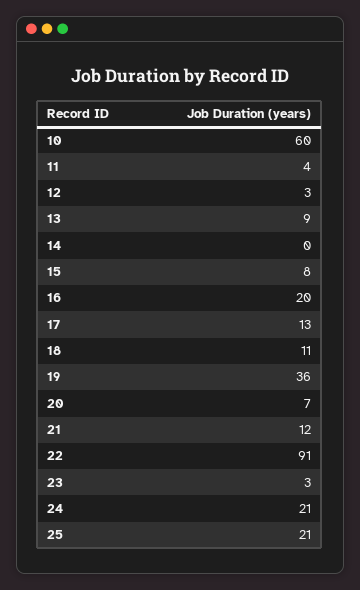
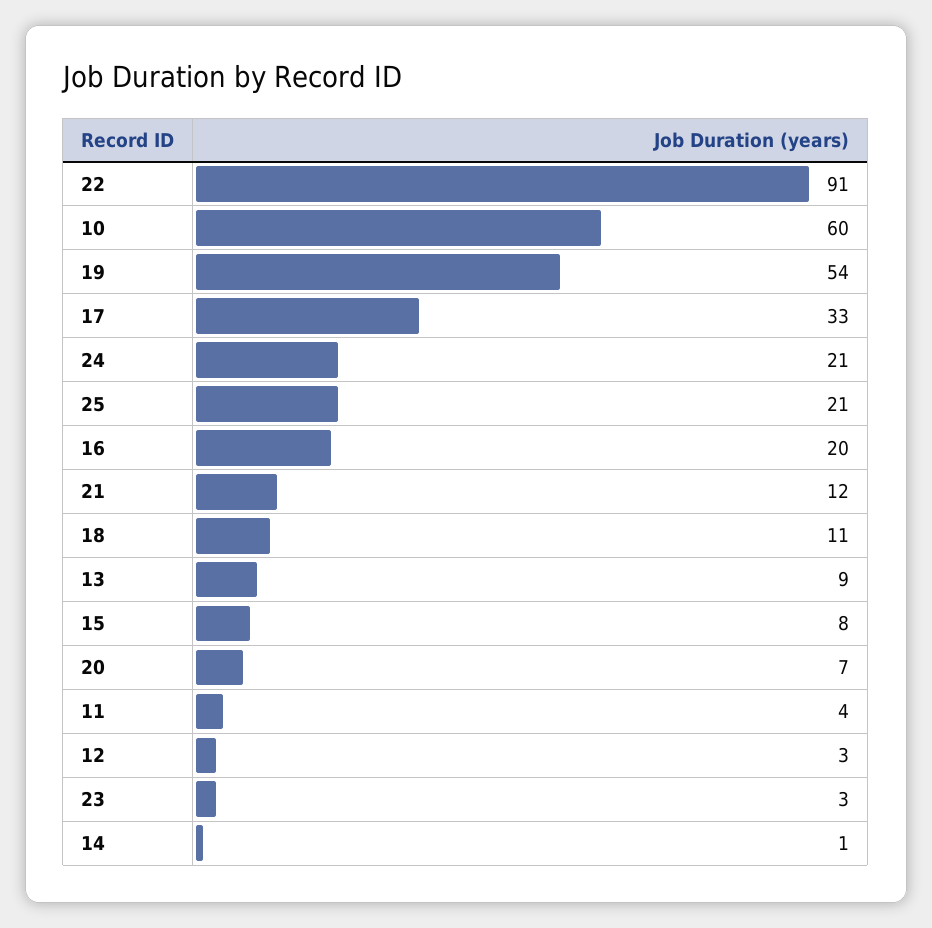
14: 0 -> 1
17: 13 -> 33
19: 36 -> 54

